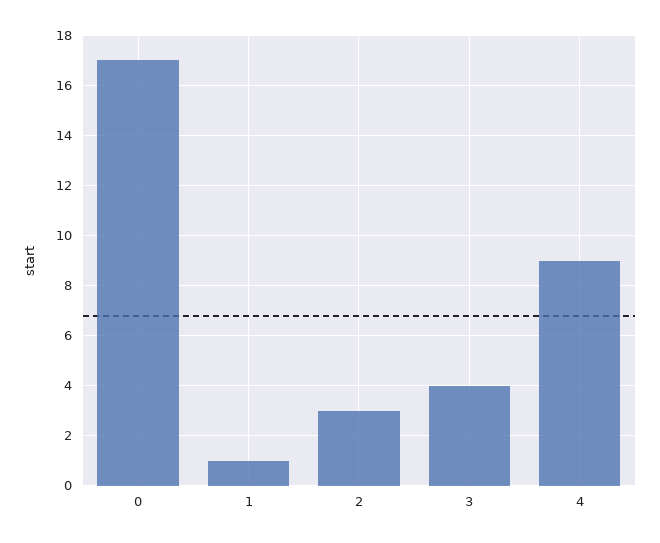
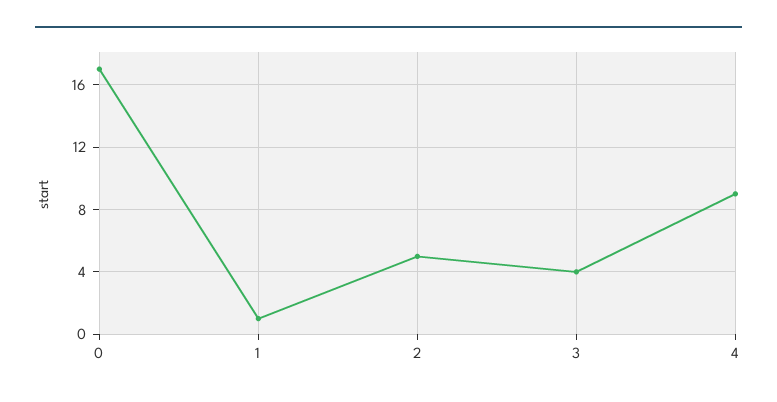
2: 3 -> 5

